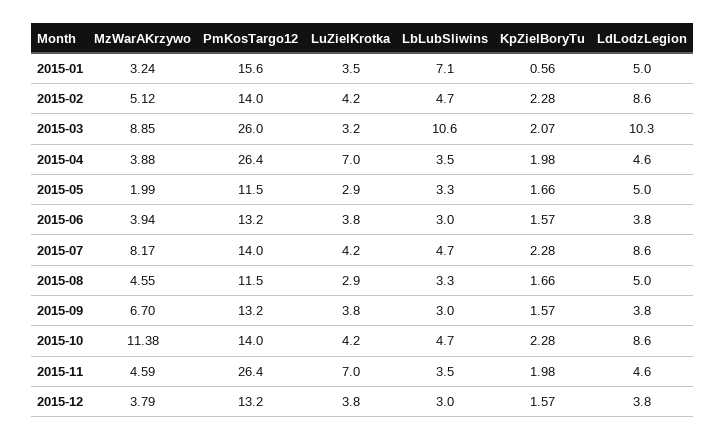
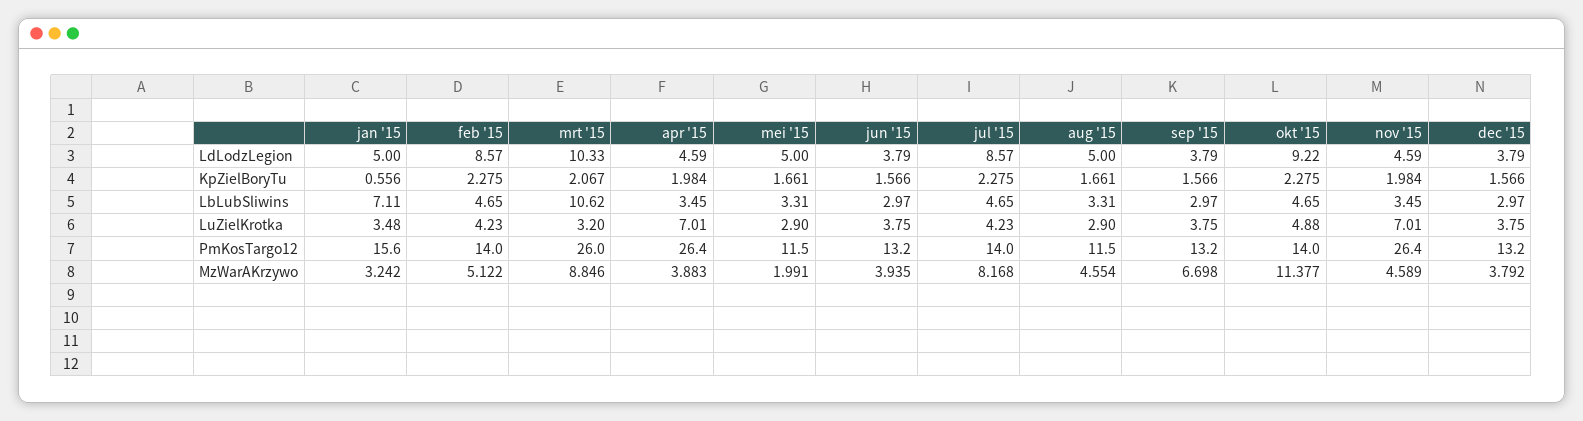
LuZielKrotka, 2015-10: 4.2 -> 4.88
LdLodzLegion, 2015-10: 8.6 -> 9.22

